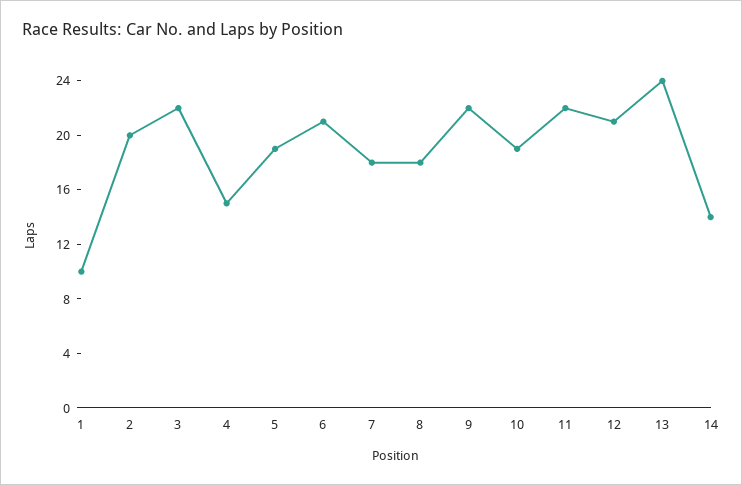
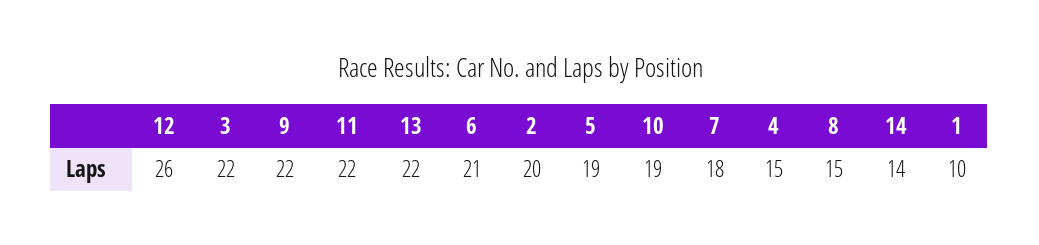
8: 18 -> 15
12: 21 -> 26
13: 24 -> 22

